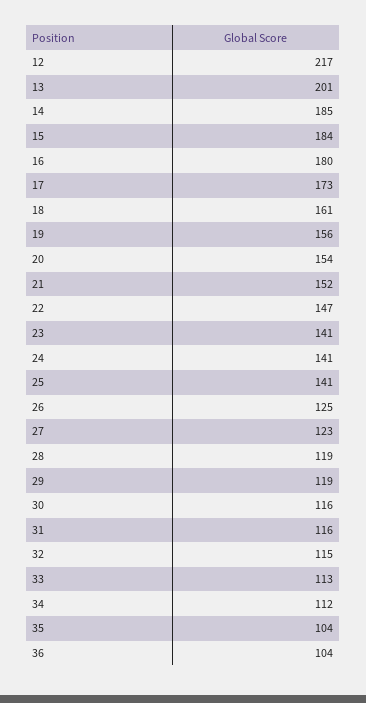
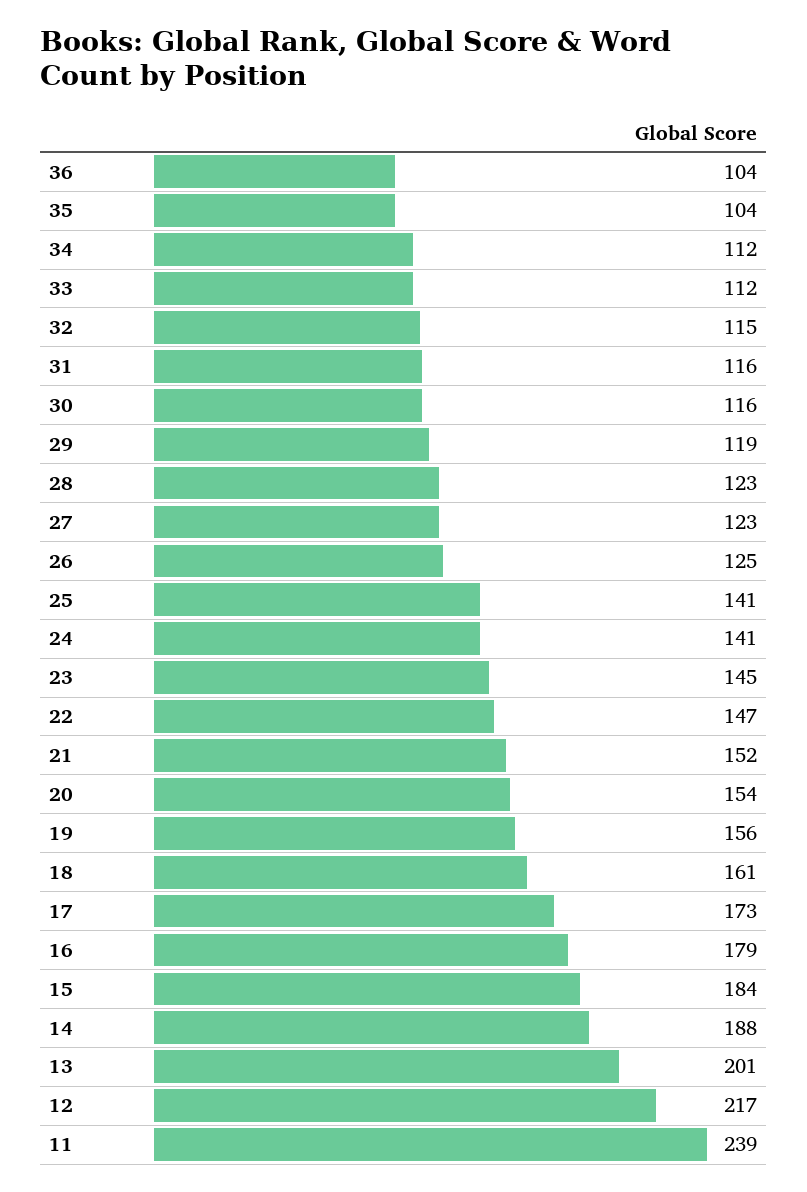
14: 185 -> 188
16: 180 -> 179
23: 141 -> 145
28: 119 -> 123
33: 113 -> 112
11: none -> 239

